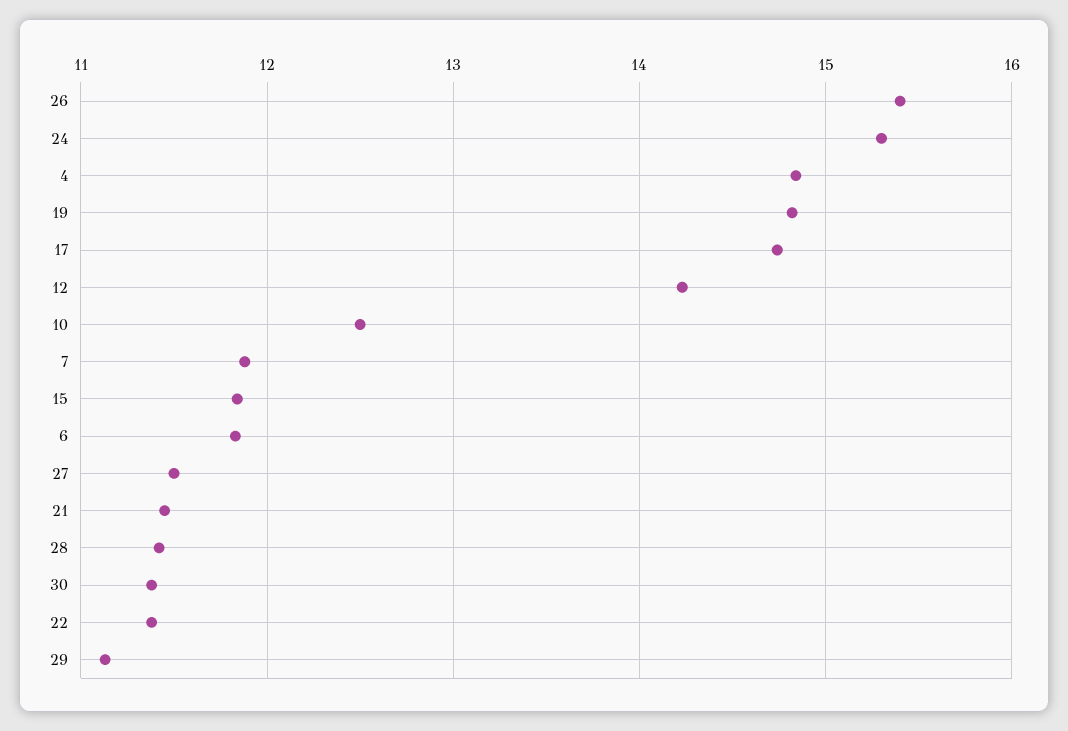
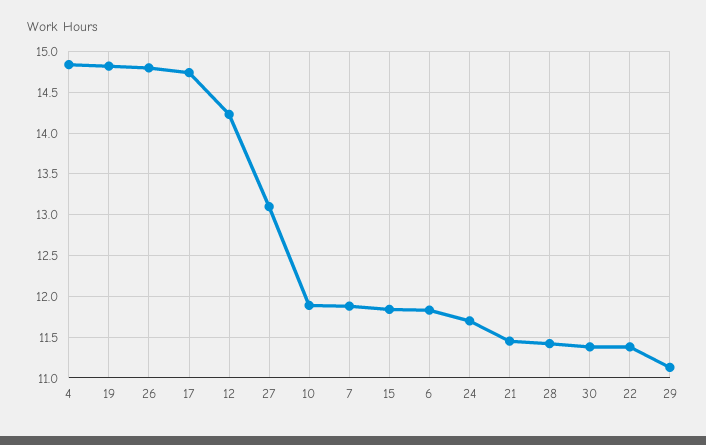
26: 15.4 -> 14.8
24: 15.3 -> 11.7
10: 12.5 -> 11.9
27: 11.5 -> 13.1

